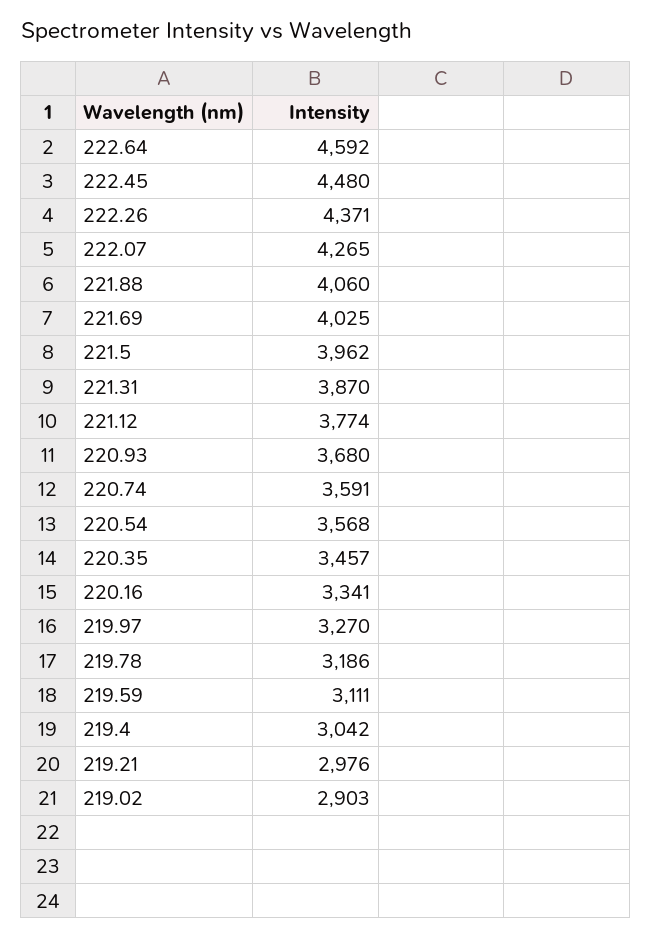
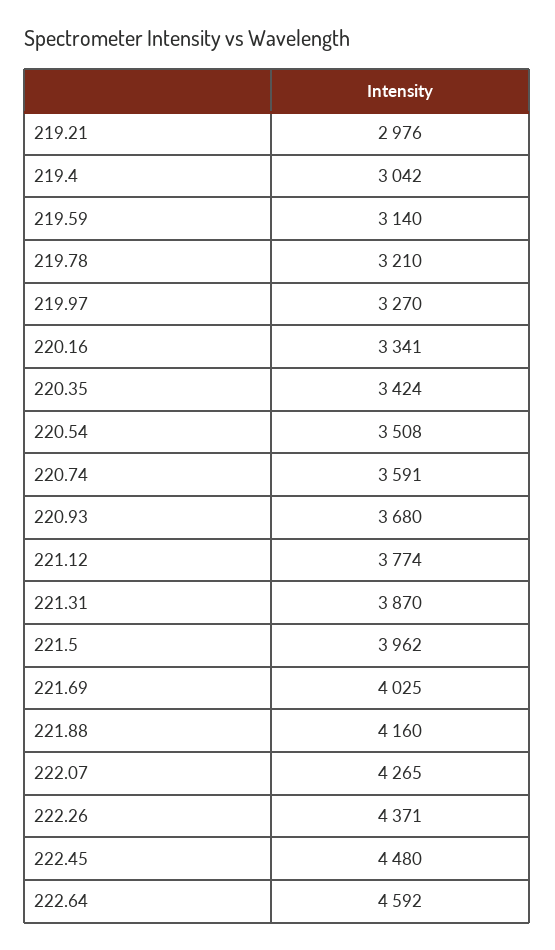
221.88: 4060 -> 4160
220.54: 3568 -> 3508
220.35: 3457 -> 3424
219.78: 3186 -> 3210
219.59: 3111 -> 3140
219.02: 2903 -> none

